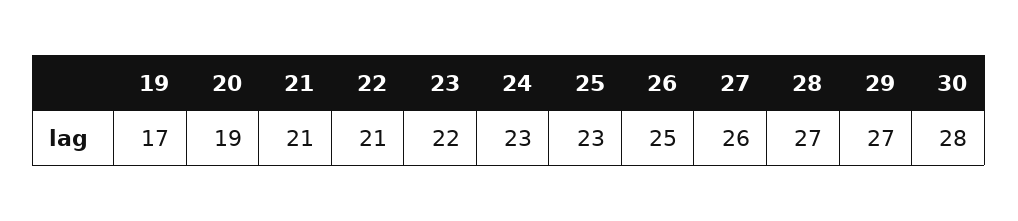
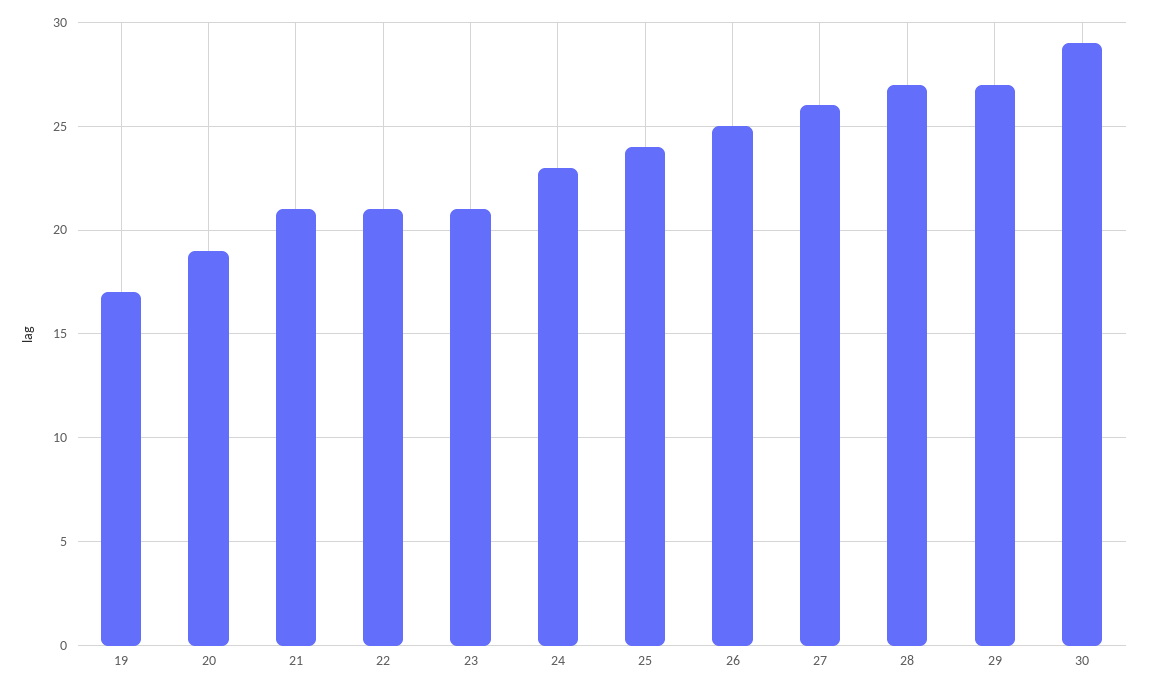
23: 22 -> 21
25: 23 -> 24
30: 28 -> 29

